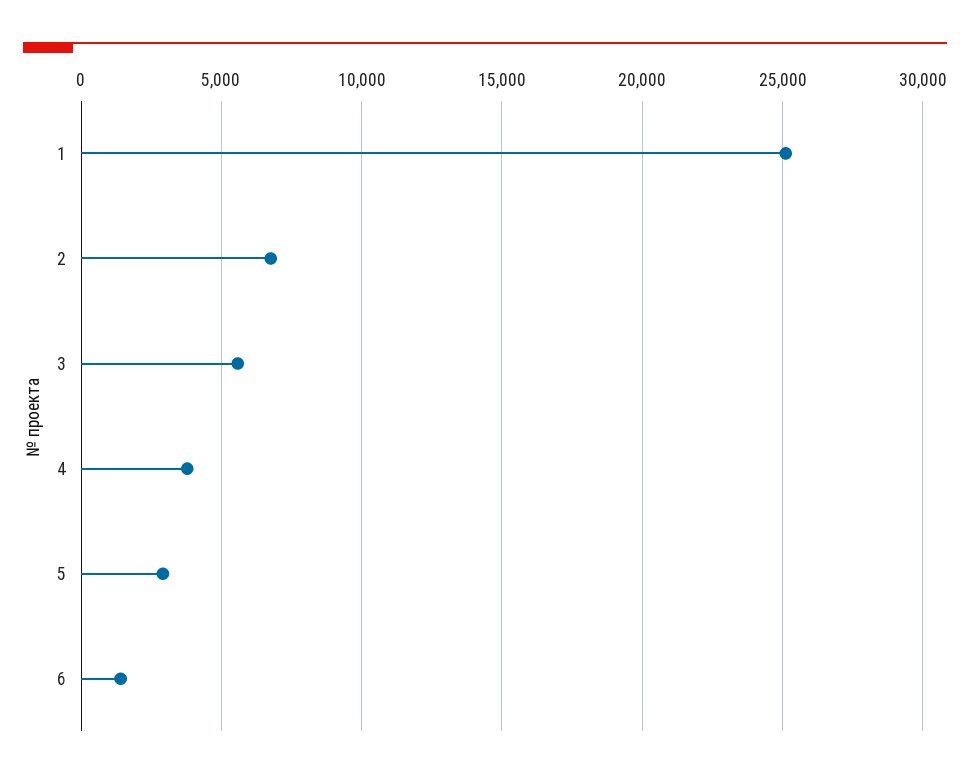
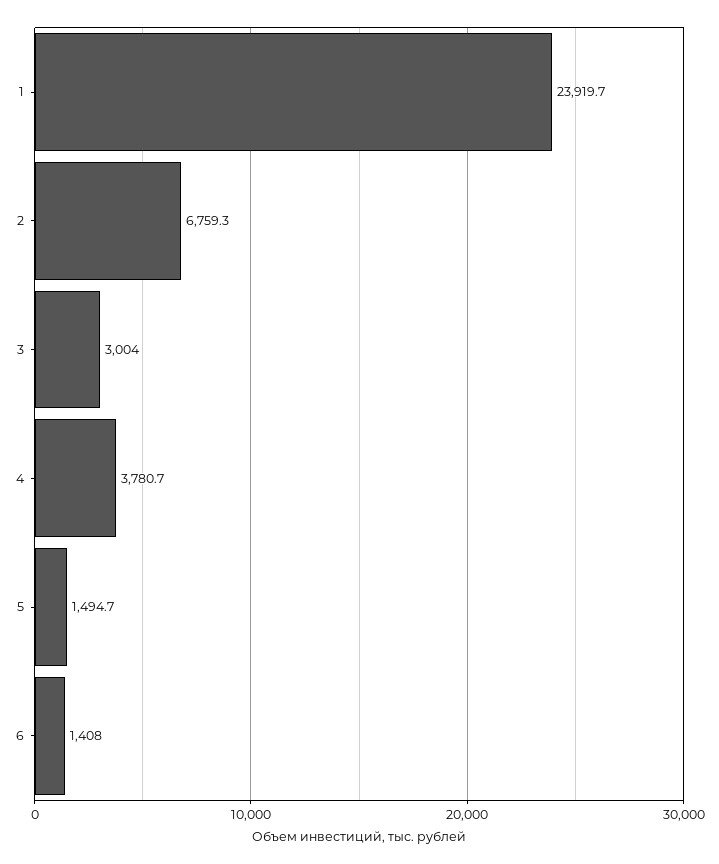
1: 25000 -> 23919.7
3: 5500 -> 3004
5: 3000 -> 1494.7

